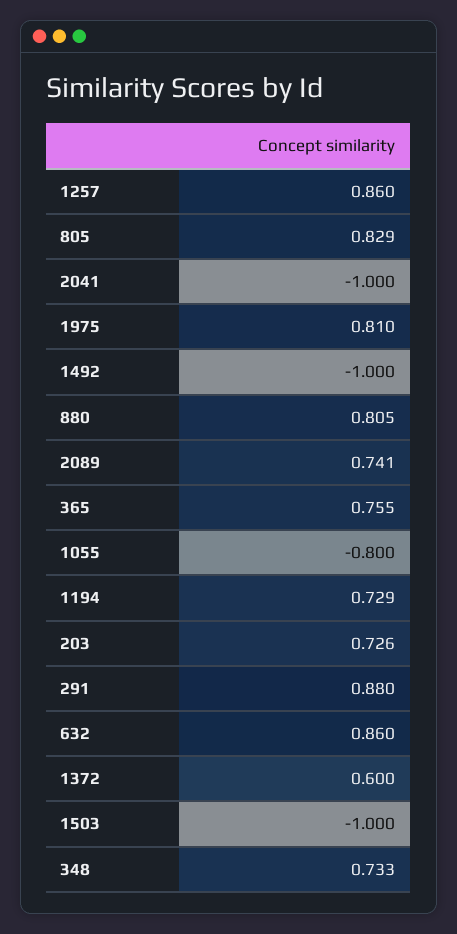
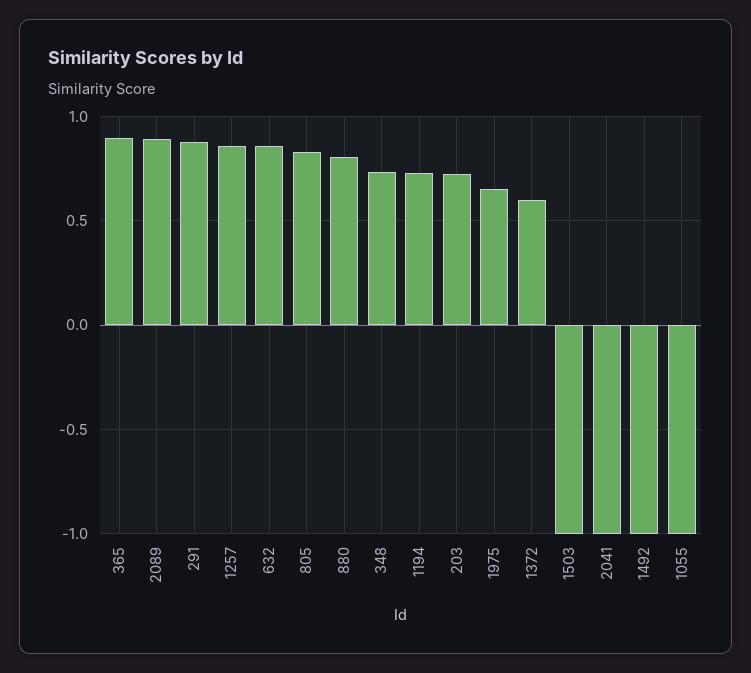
1975: 0.81 -> 0.65
2089: 0.741 -> 0.9
365: 0.755 -> 0.9
1055: -0.8 -> -1

